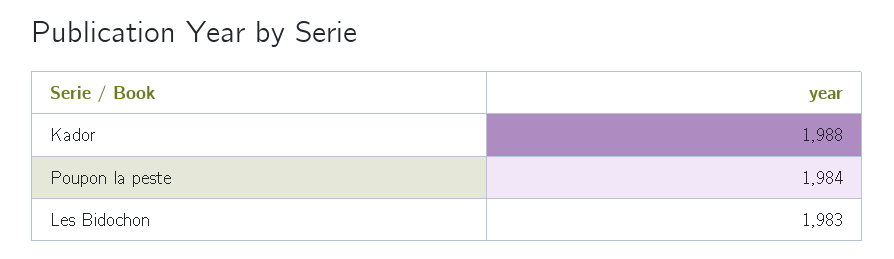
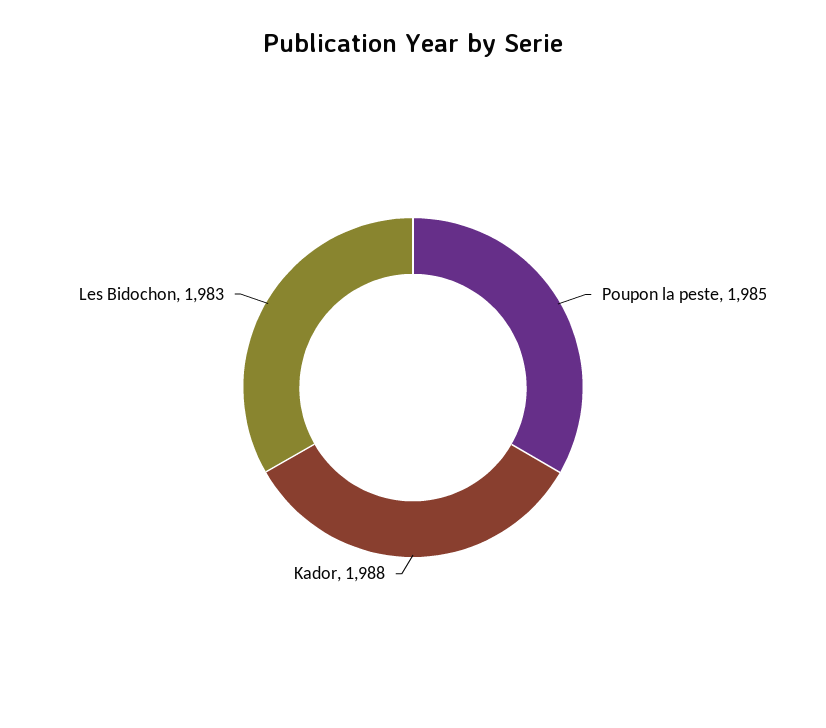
Poupon la peste: 1984 -> 1985

